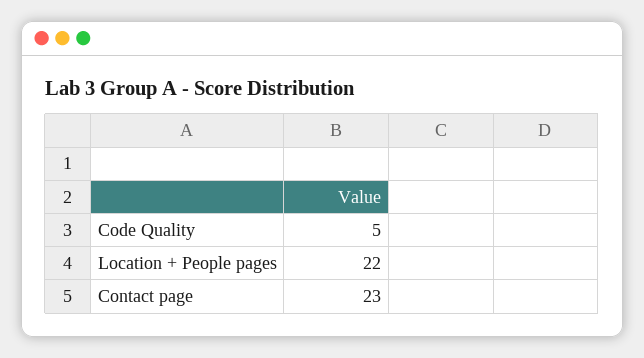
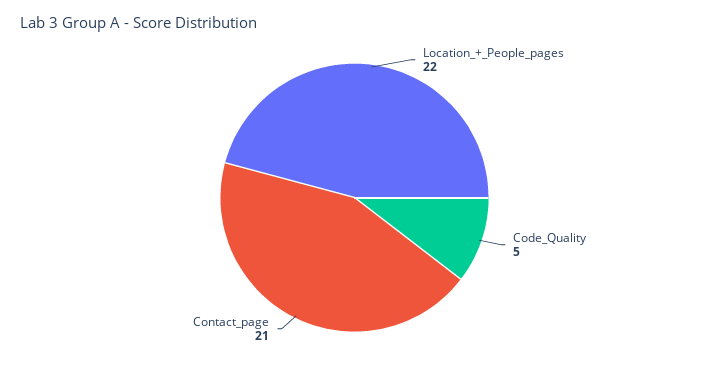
Contact page: 23 -> 21

